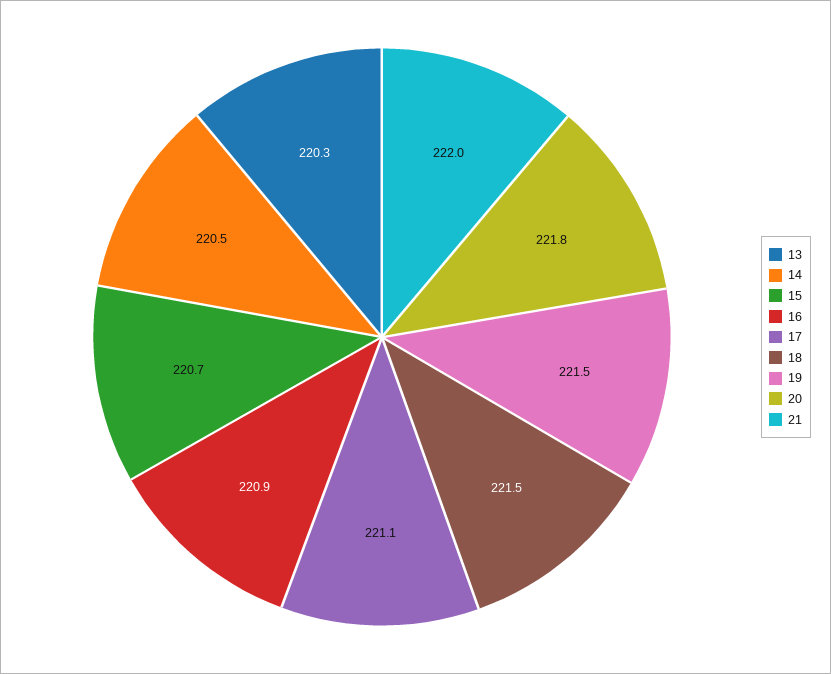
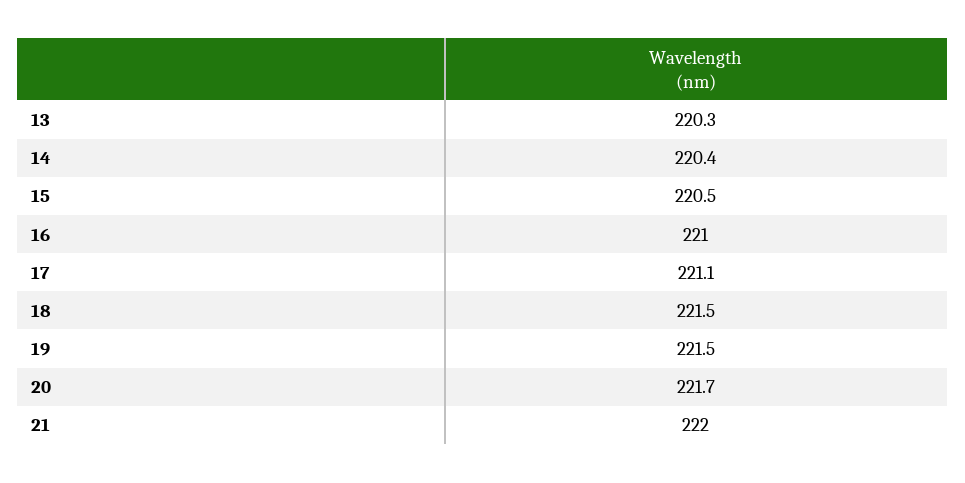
14: 220.5 -> 220.4
15: 220.7 -> 220.5
16: 220.9 -> 221
20: 221.8 -> 221.7

